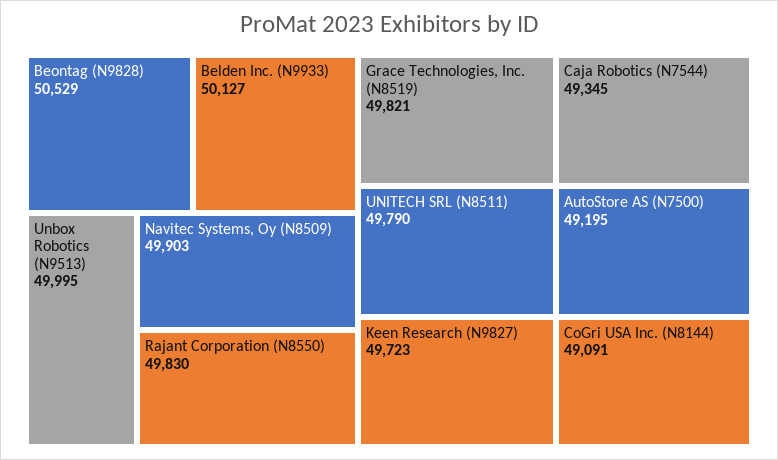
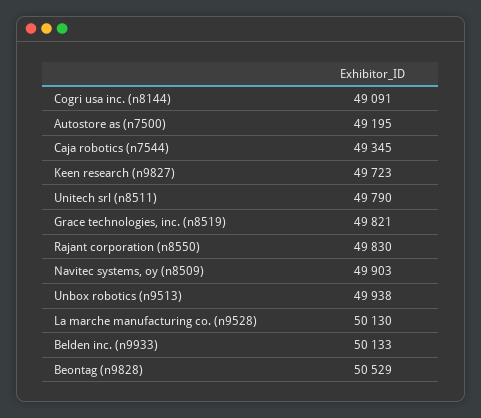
Belden Inc. (N9933): 50127 -> 50133
Unbox Robotics (N9513): 49995 -> 49938
La marche manufacturing co. (n9528): none -> 50130

